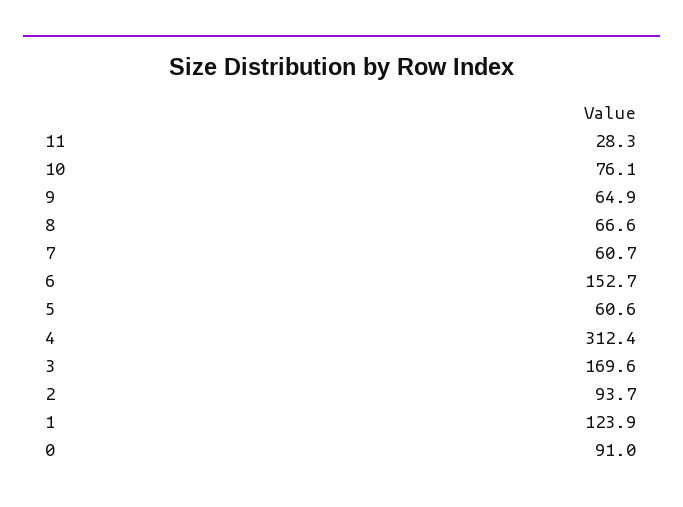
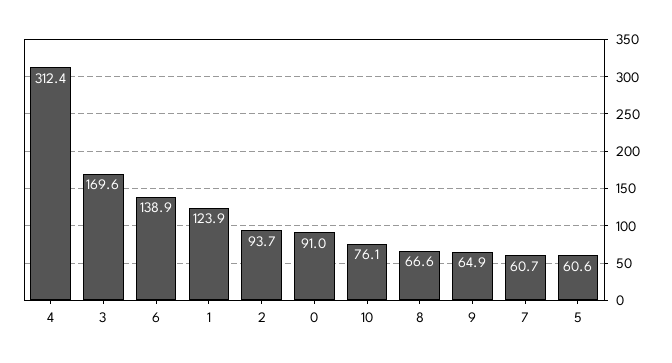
11: 28.3 -> none
6: 152.7 -> 138.9

